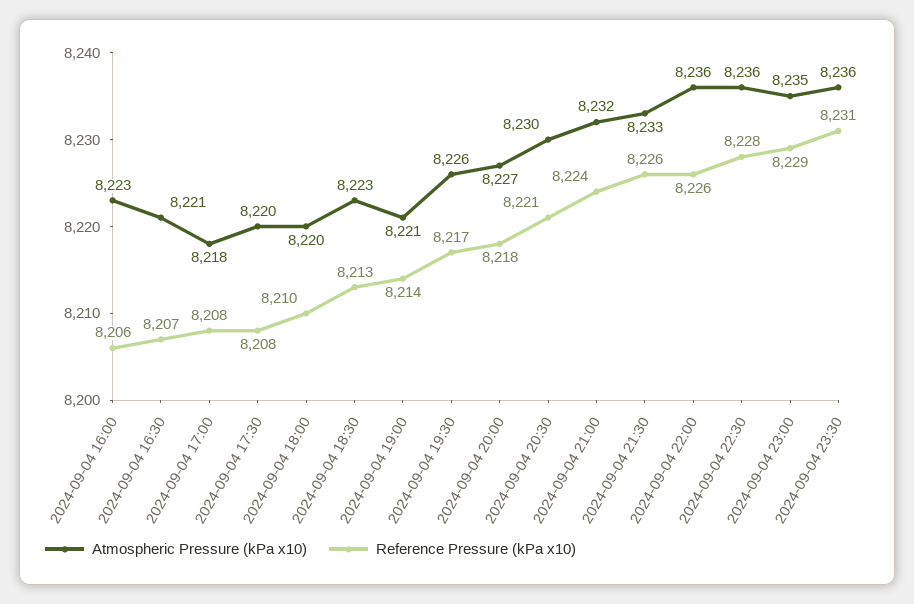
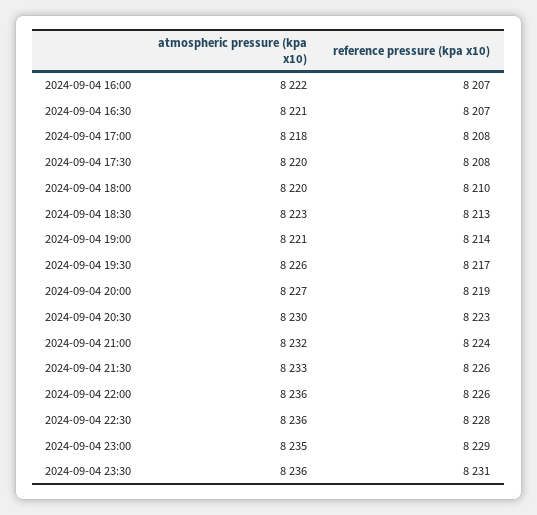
Atmospheric Pressure (kPa x10), 2024-09-04 16:00: 8223 -> 8222
Reference Pressure (kPa x10), 2024-09-04 16:00: 8206 -> 8207
Reference Pressure (kPa x10), 2024-09-04 20:00: 8218 -> 8219
Reference Pressure (kPa x10), 2024-09-04 20:30: 8221 -> 8223

